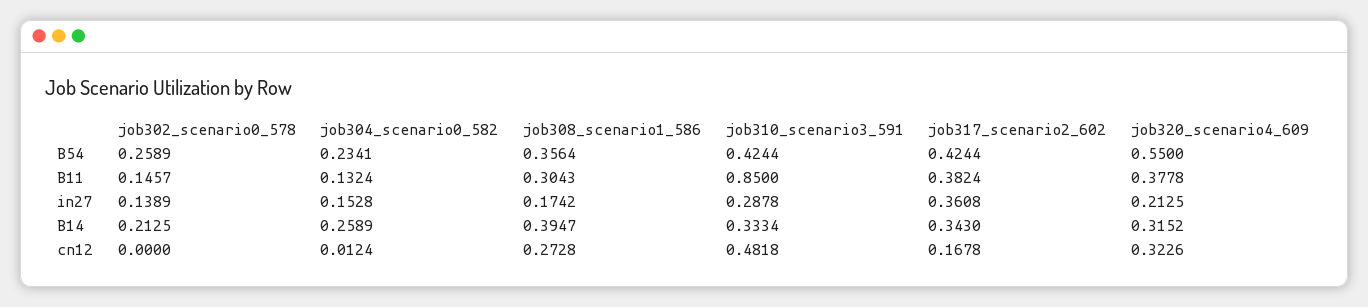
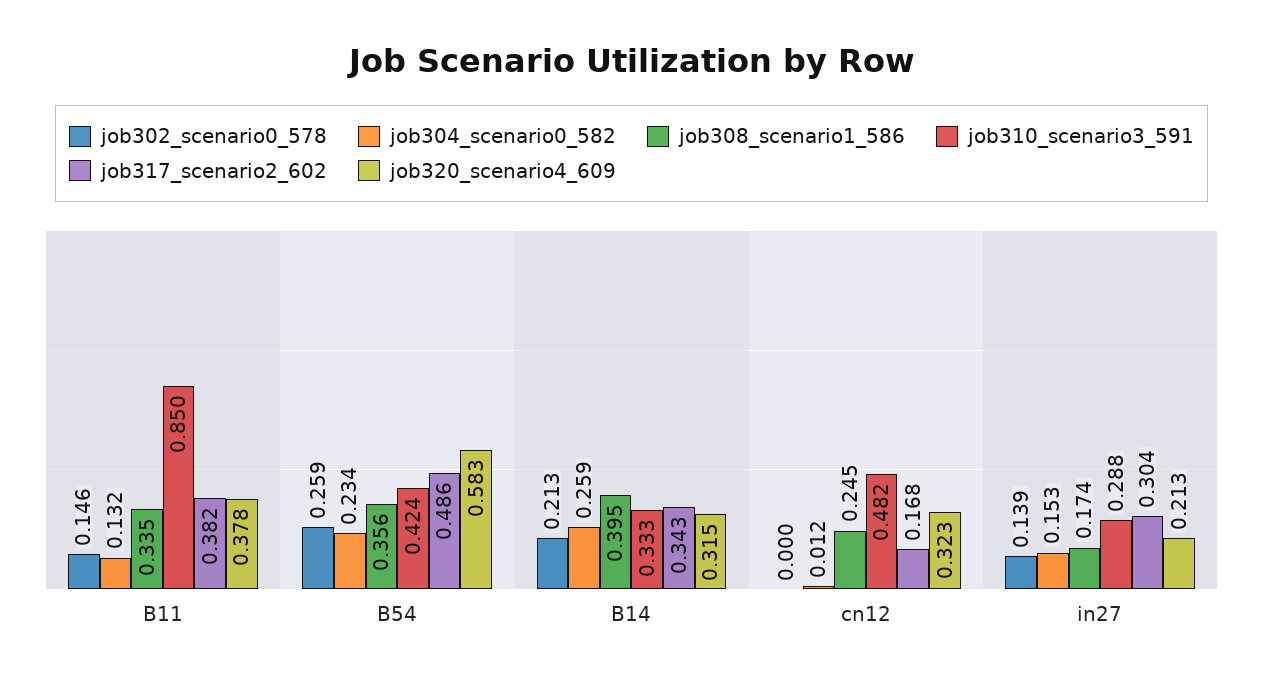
job317_scenario2_602, B54: 0.4244 -> 0.486
job320_scenario4_609, B54: 0.55 -> 0.583
job308_scenario1_586, B11: 0.3043 -> 0.335
job317_scenario2_602, in27: 0.3608 -> 0.304
job308_scenario1_586, cn12: 0.2728 -> 0.245

